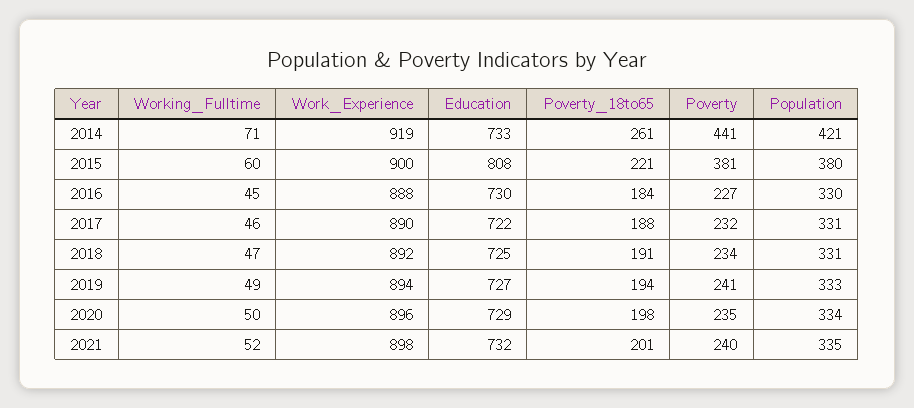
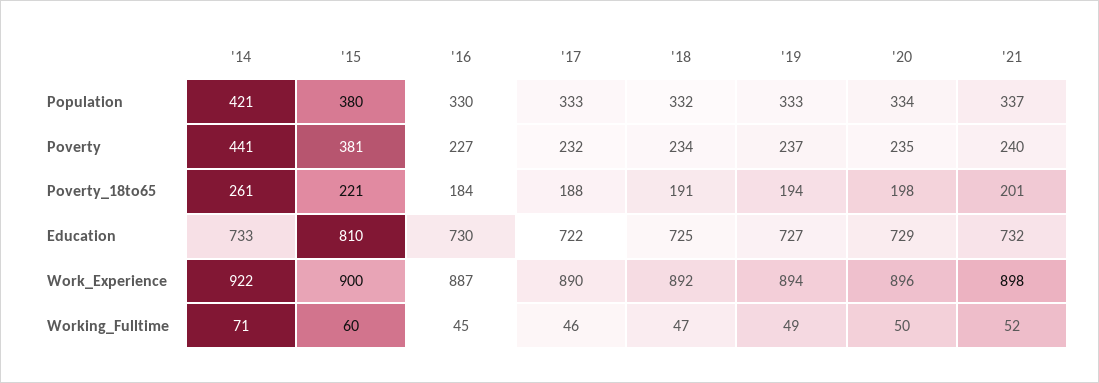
Work_Experience, 2014: 919 -> 922
Education, 2015: 808 -> 810
Work_Experience, 2016: 888 -> 887
Population, 2017: 331 -> 333
Population, 2018: 331 -> 332
Poverty, 2019: 241 -> 237
Population, 2021: 335 -> 337

